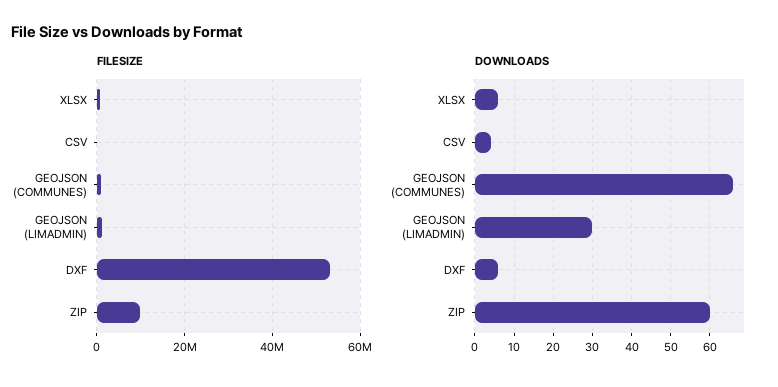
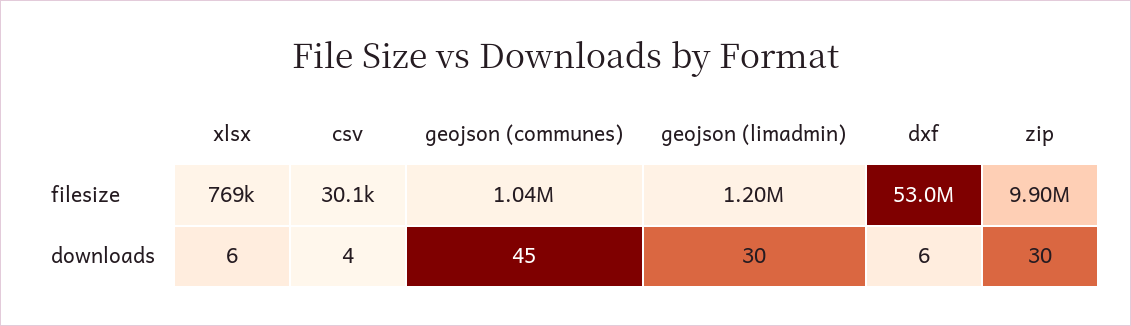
DOWNLOADS, GEOJSON (COMMUNES): 65 -> 45
DOWNLOADS, ZIP: 60 -> 30

